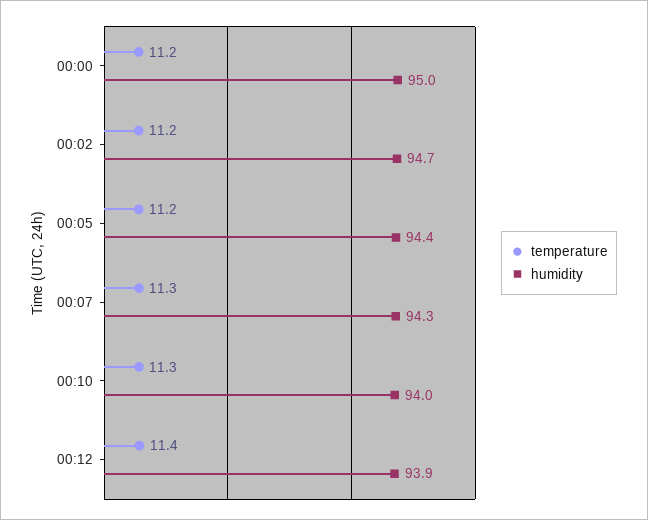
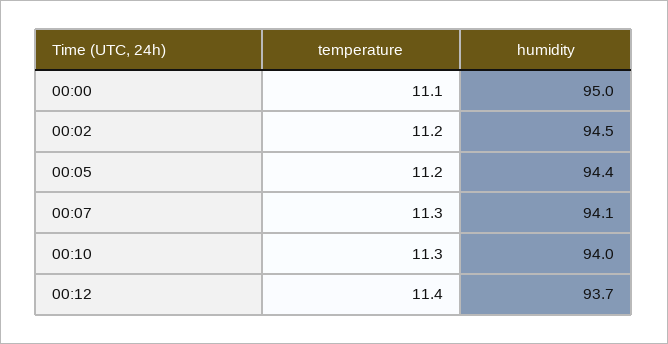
temperature, 00:00: 11.2 -> 11.1
humidity, 00:02: 94.7 -> 94.5
humidity, 00:07: 94.3 -> 94.1
humidity, 00:12: 93.9 -> 93.7

